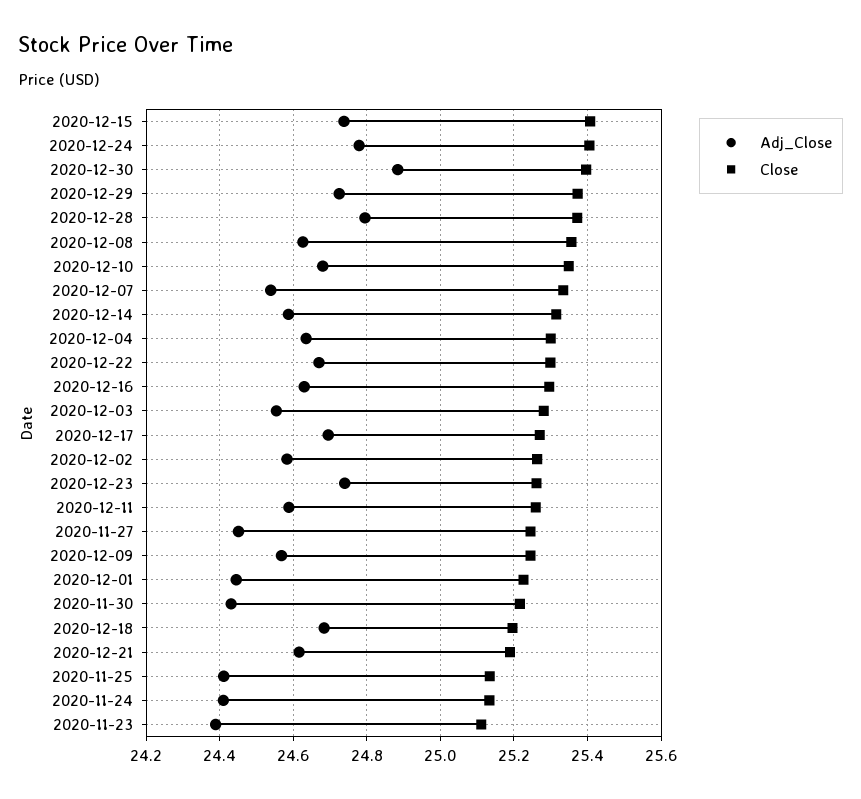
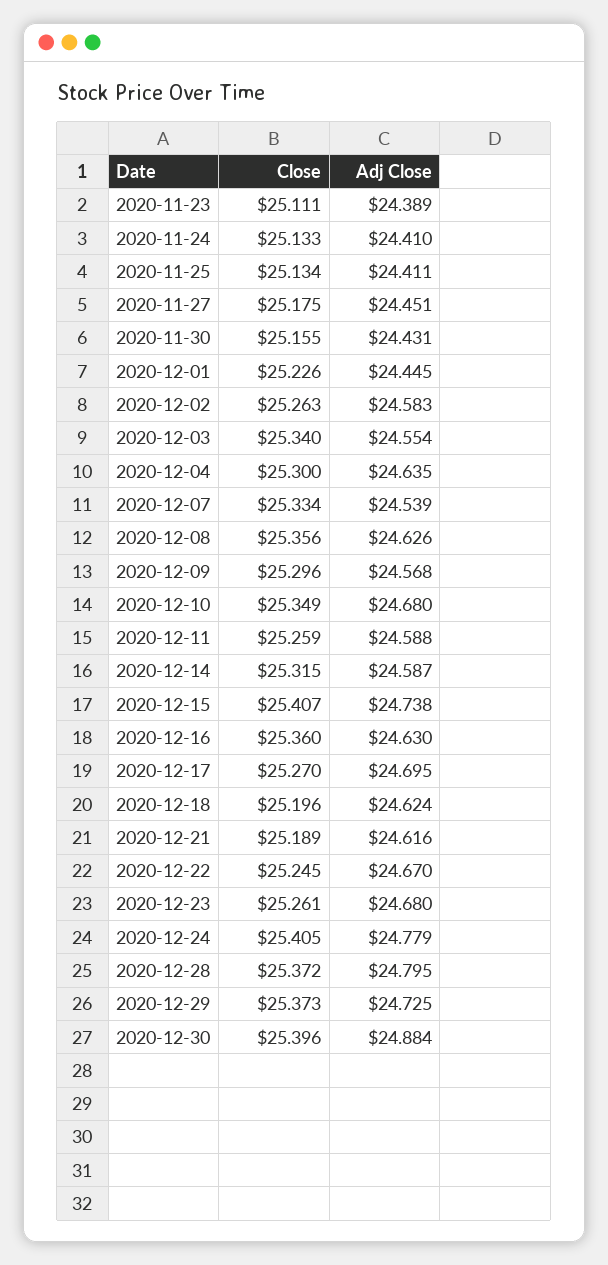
Close, 2020-12-22: 25.3 -> 25.245
Close, 2020-12-16: 25.3 -> 25.36
Close, 2020-12-03: 25.28 -> 25.34
Adj_Close, 2020-12-23: 24.74 -> 24.68
Close, 2020-11-27: 25.24 -> 25.175
Close, 2020-12-09: 25.24 -> 25.296
Close, 2020-11-30: 25.22 -> 25.155
Adj_Close, 2020-12-18: 24.68 -> 24.624

